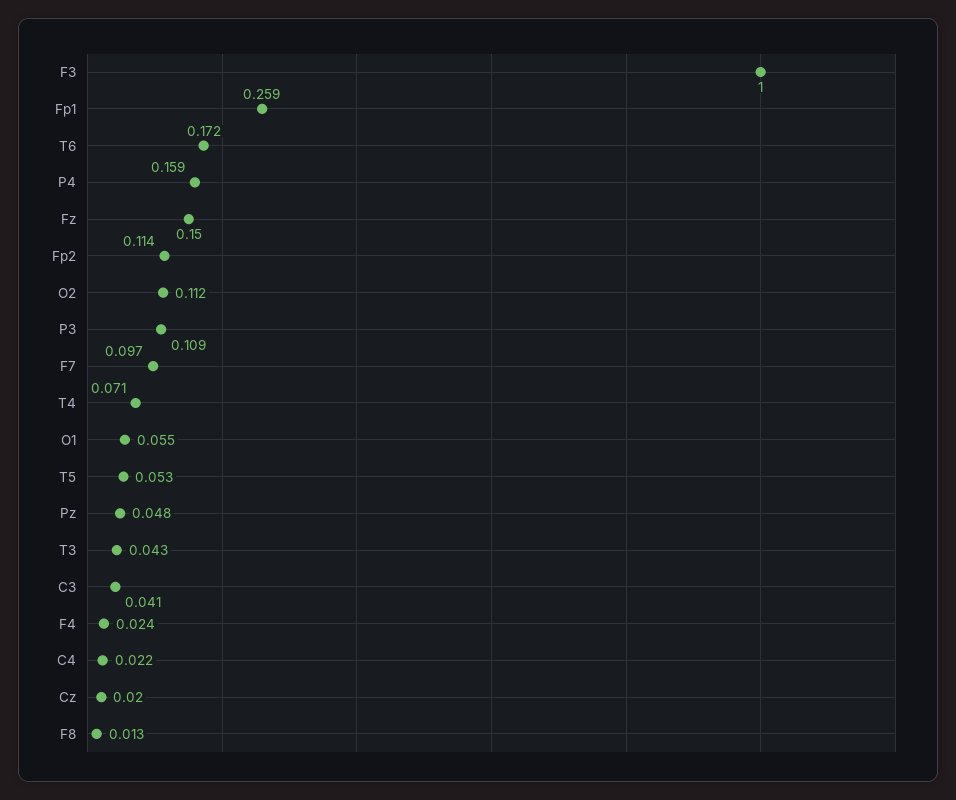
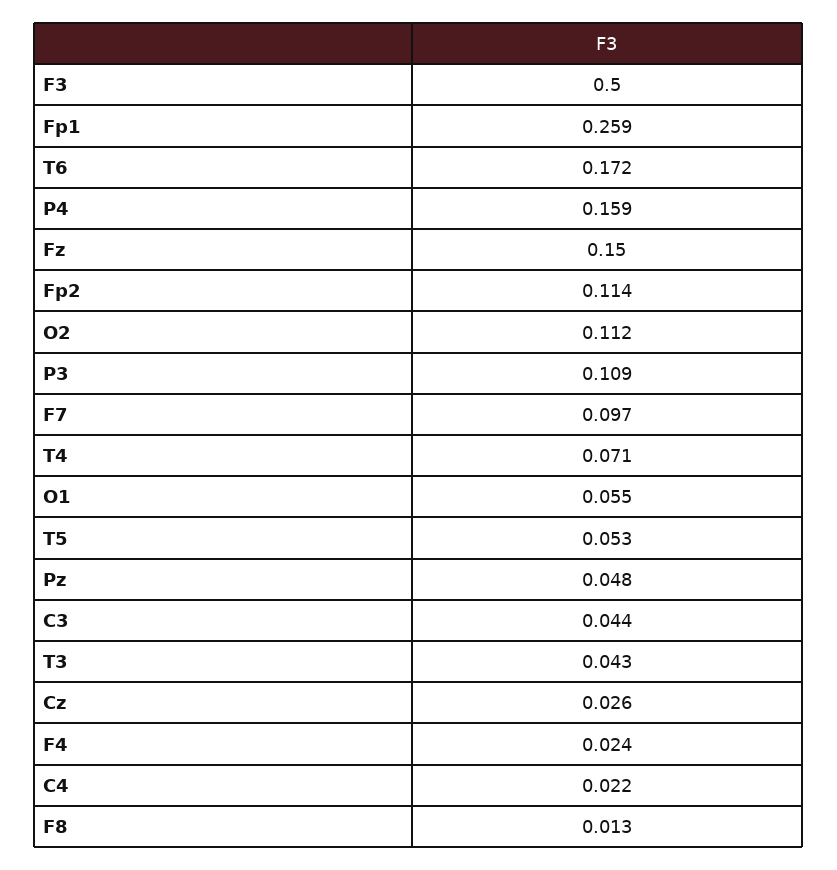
F3: 1 -> 0.5
C3: 0.041 -> 0.044
Cz: 0.02 -> 0.026

